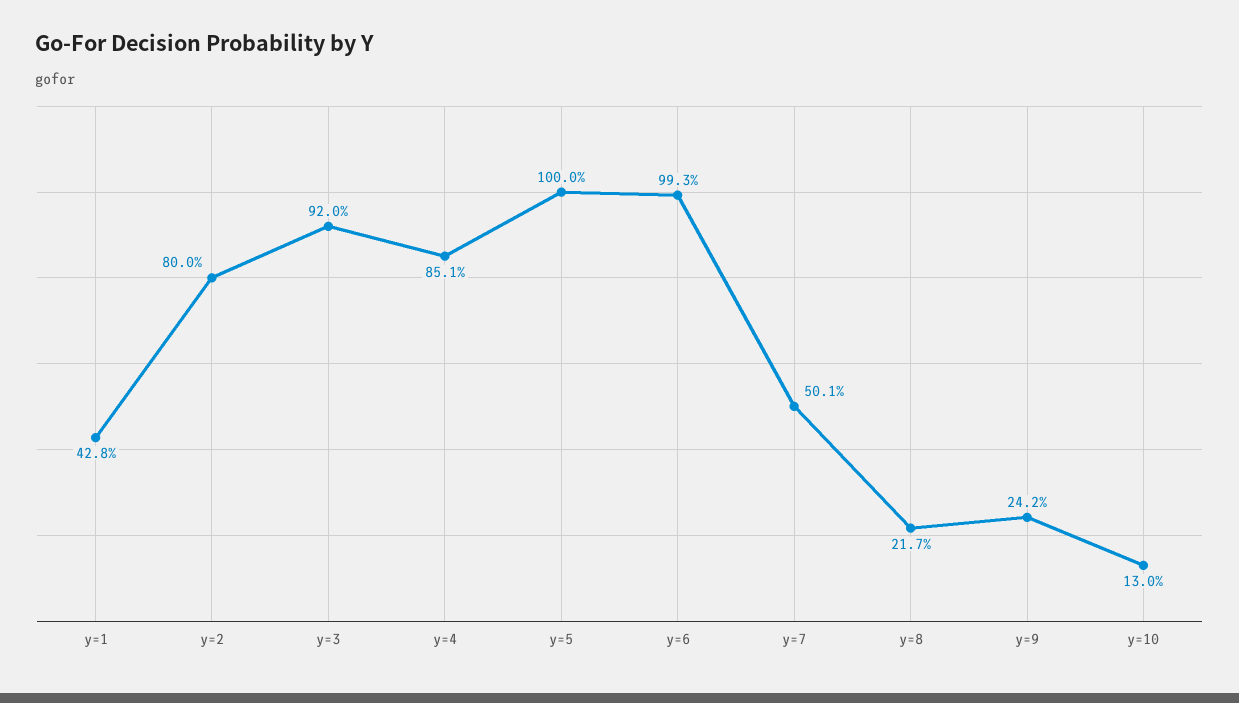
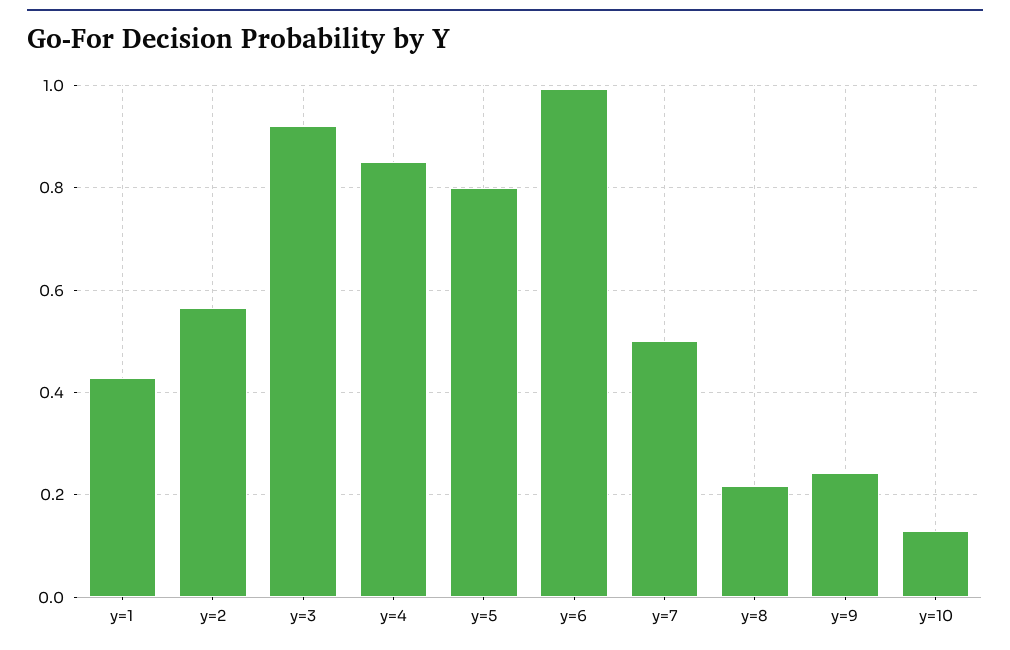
y=2: 0.8 -> 0.56
y=5: 1 -> 0.8

